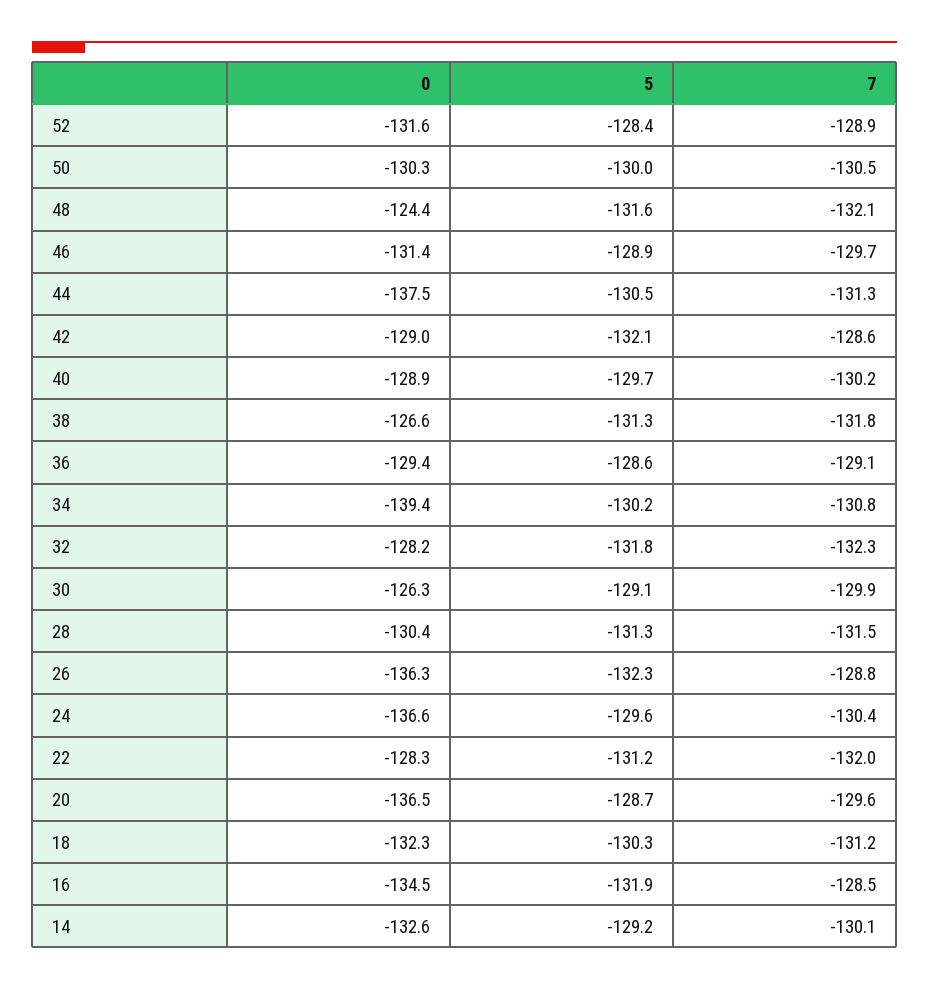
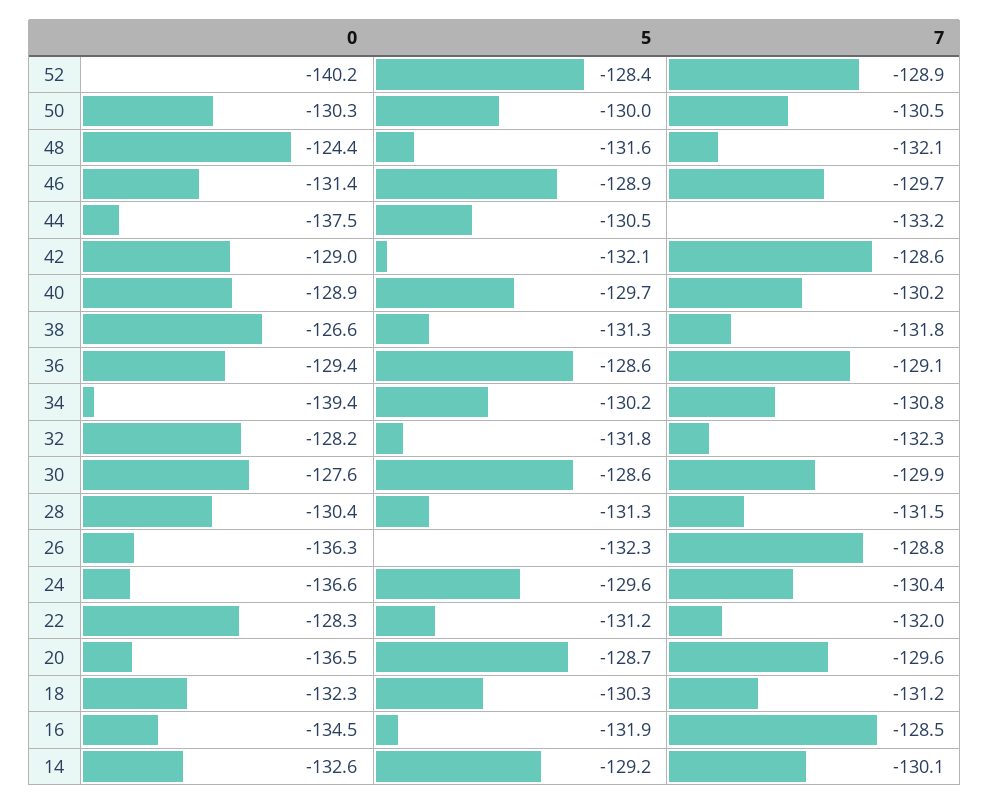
0, 52: -131.6 -> -140.2
7, 44: -131.3 -> -133.2
0, 30: -126.3 -> -127.6
5, 30: -129.1 -> -128.6

